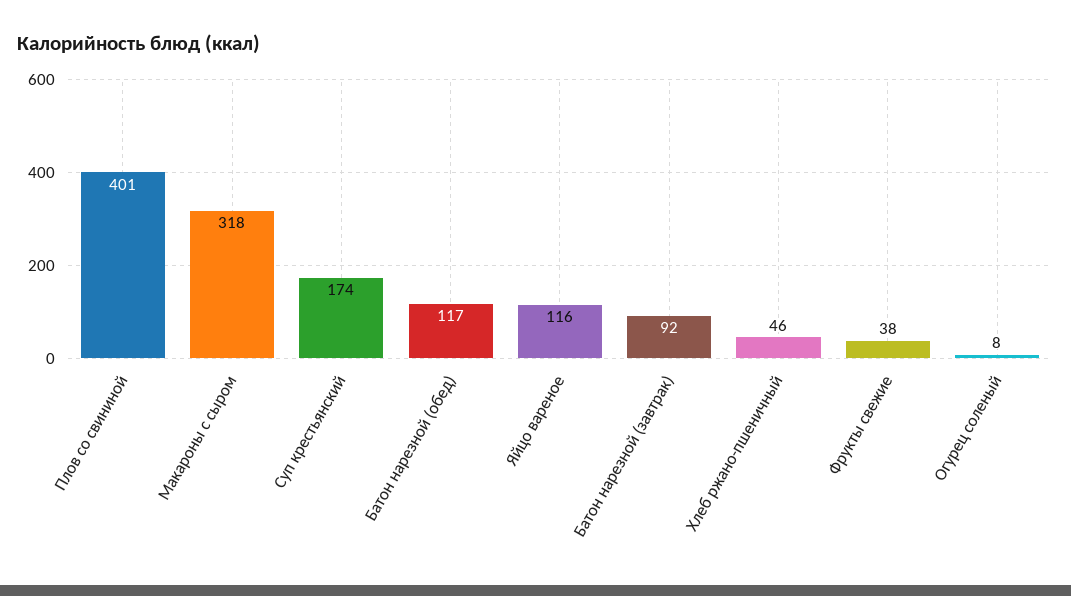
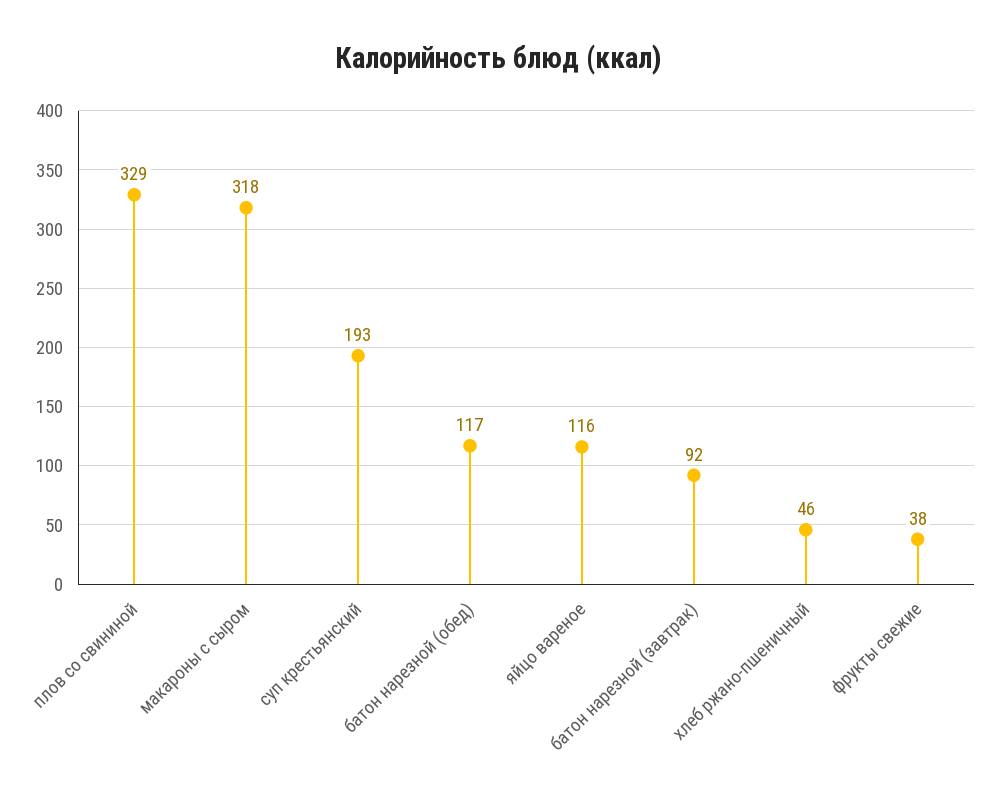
Плов со свининой: 401 -> 329
Суп крестьянский: 174 -> 193
Огурец соленый: 8 -> none

